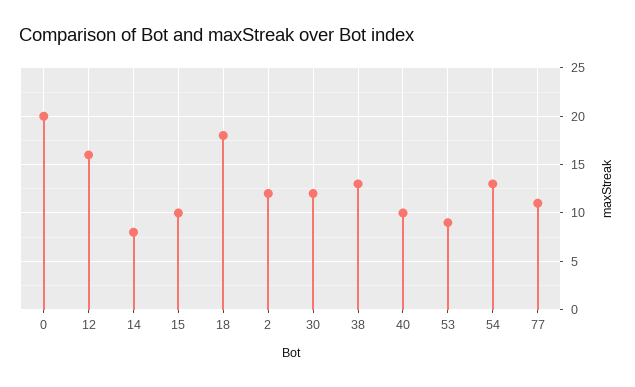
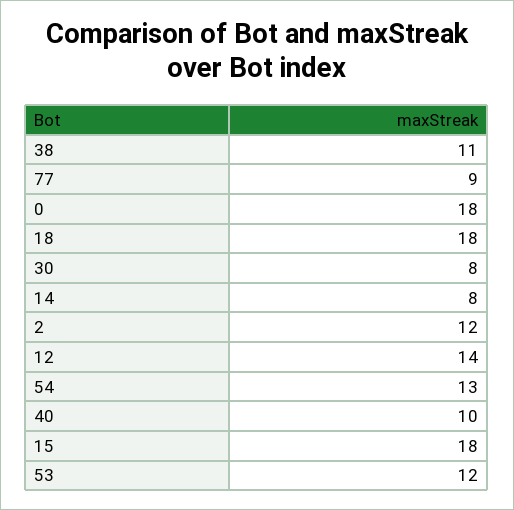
0: 20 -> 18
12: 16 -> 14
15: 10 -> 18
30: 12 -> 8
38: 13 -> 11
53: 9 -> 12
77: 11 -> 9

